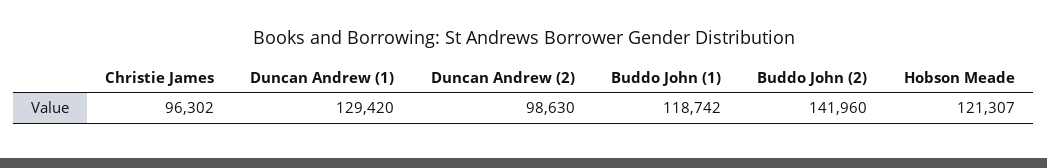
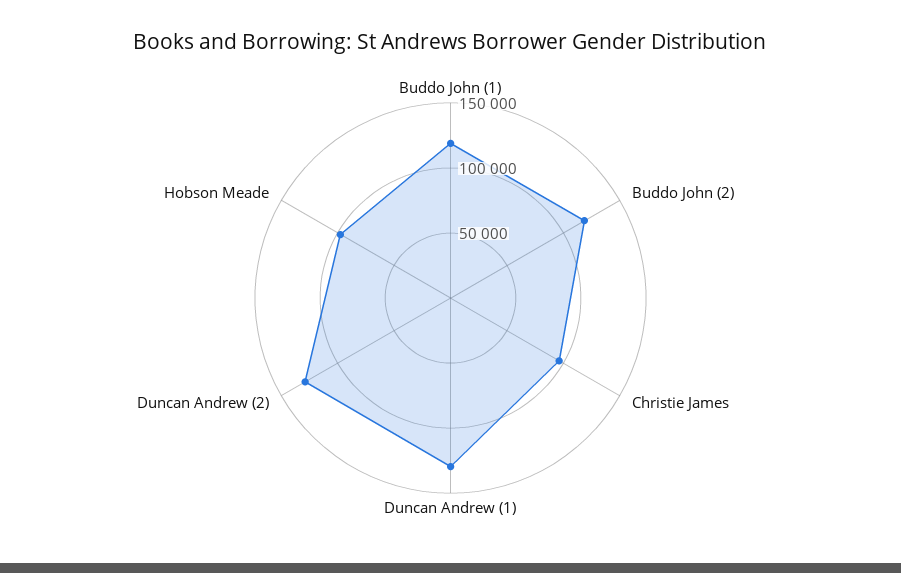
Duncan Andrew (2): 98630 -> 130000
Buddo John (2): 141960 -> 120000
Hobson Meade: 121307 -> 100000

